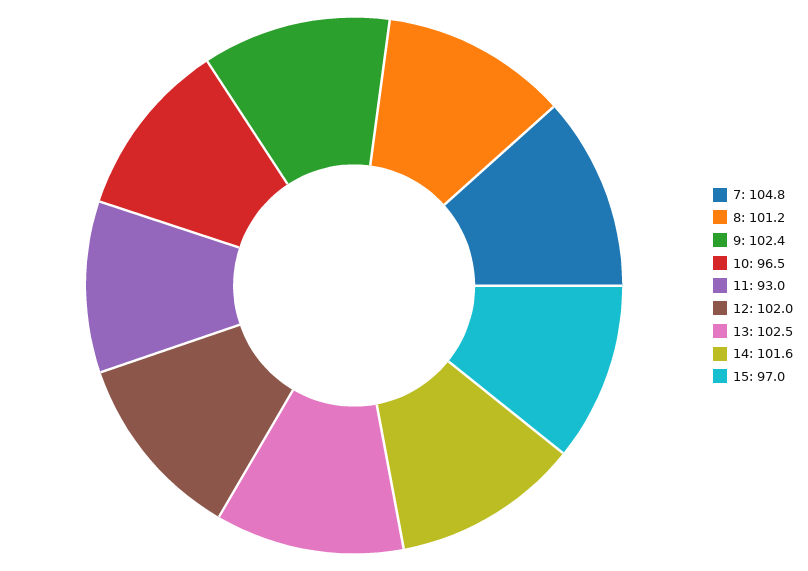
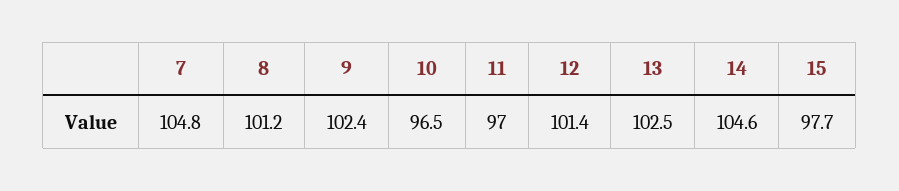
11: 93 -> 97
12: 102 -> 101.4
14: 101.6 -> 104.6
15: 97 -> 97.7

